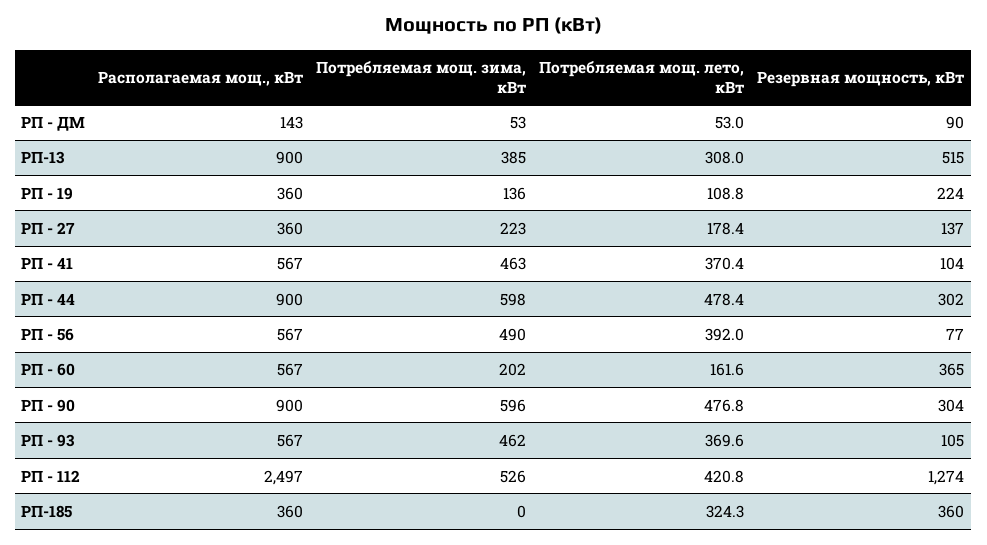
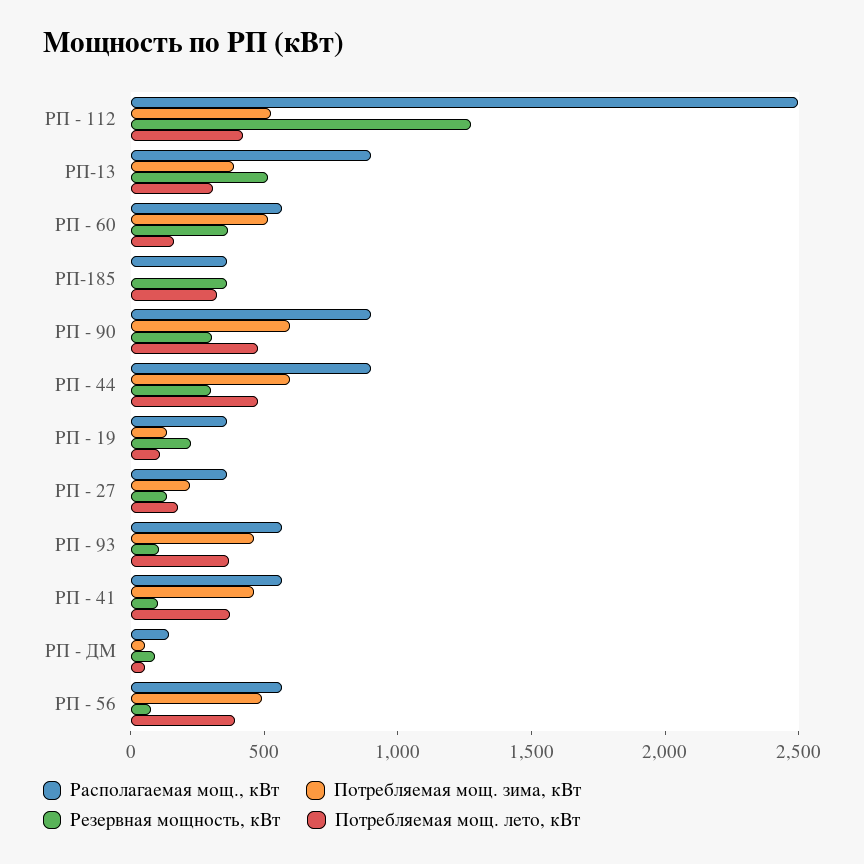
Потребляемая мощ. зима, кВт, РП - 60: 202 -> 500

